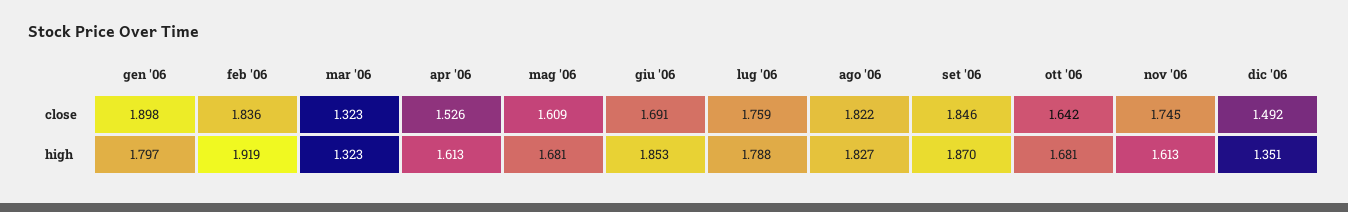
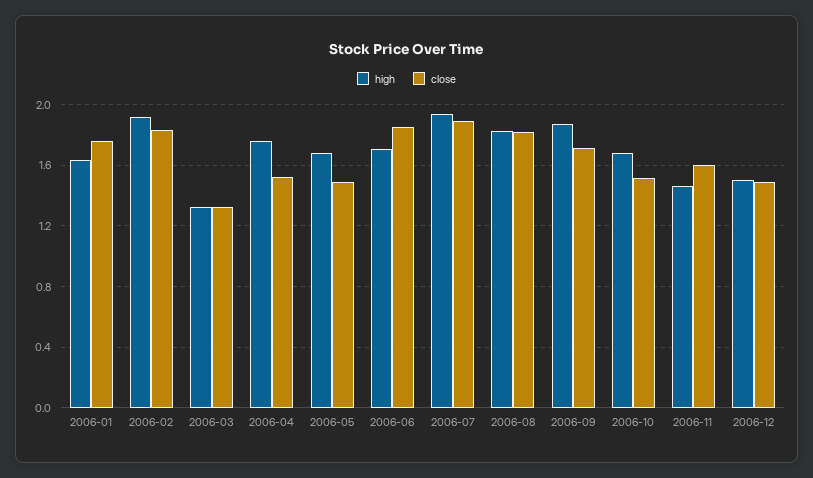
close, gen '06: 1.898 -> 1.75
close, mag '06: 1.609 -> 1.5
close, giu '06: 1.691 -> 1.85
close, lug '06: 1.759 -> 1.9
close, set '06: 1.846 -> 1.7
close, ott '06: 1.642 -> 1.5
close, nov '06: 1.745 -> 1.6
high, gen '06: 1.797 -> 1.65
high, apr '06: 1.613 -> 1.75
high, giu '06: 1.853 -> 1.7
high, lug '06: 1.788 -> 1.95
high, nov '06: 1.613 -> 1.45
high, dic '06: 1.351 -> 1.5

